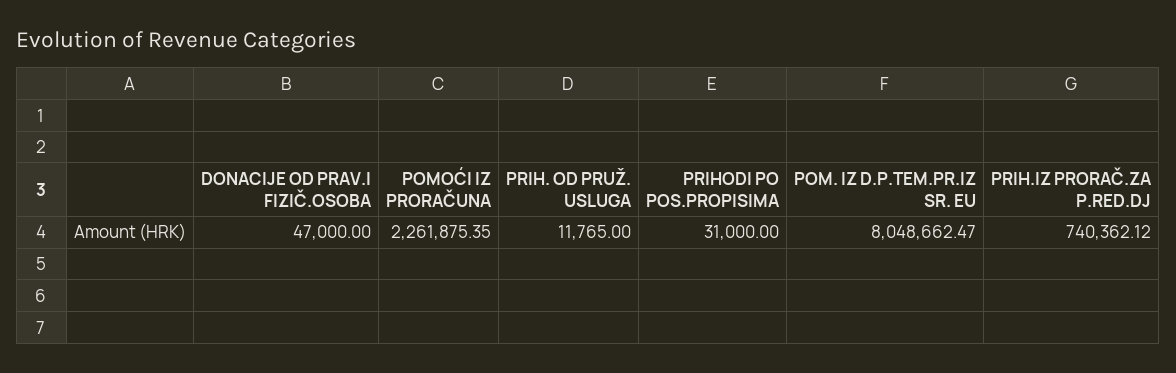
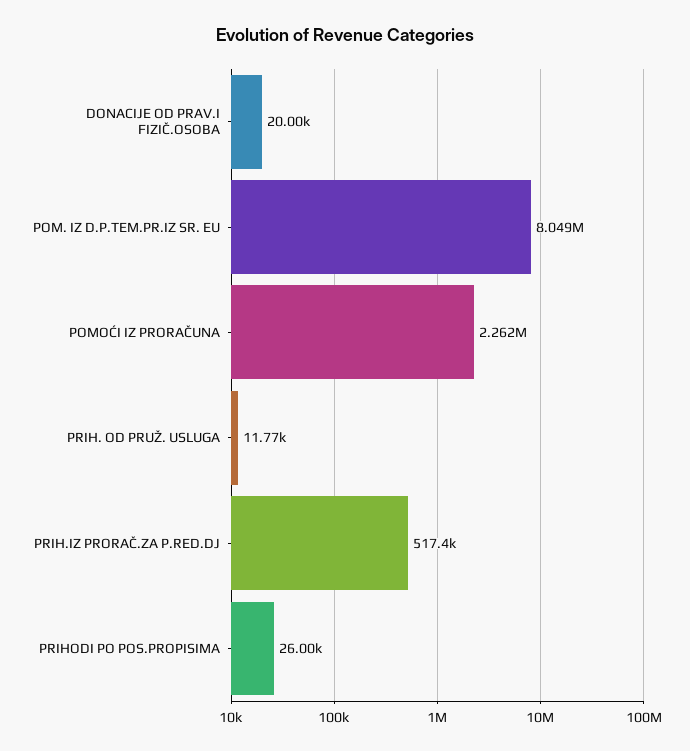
DONACIJE OD PRAV.I FIZIČ.OSOBA: 47000 -> 20000
PRIHODI PO POS.PROPISIMA: 31000 -> 26000
PRIH.IZ PRORAČ.ZA P.RED.DJ: 740362.12 -> 517400

